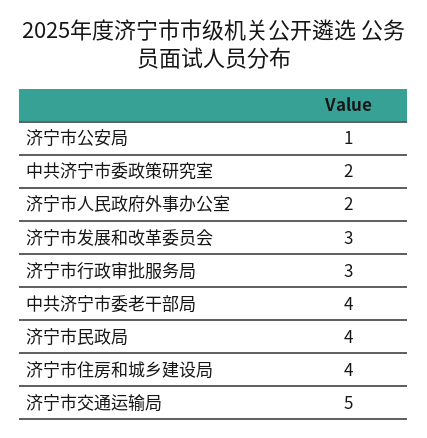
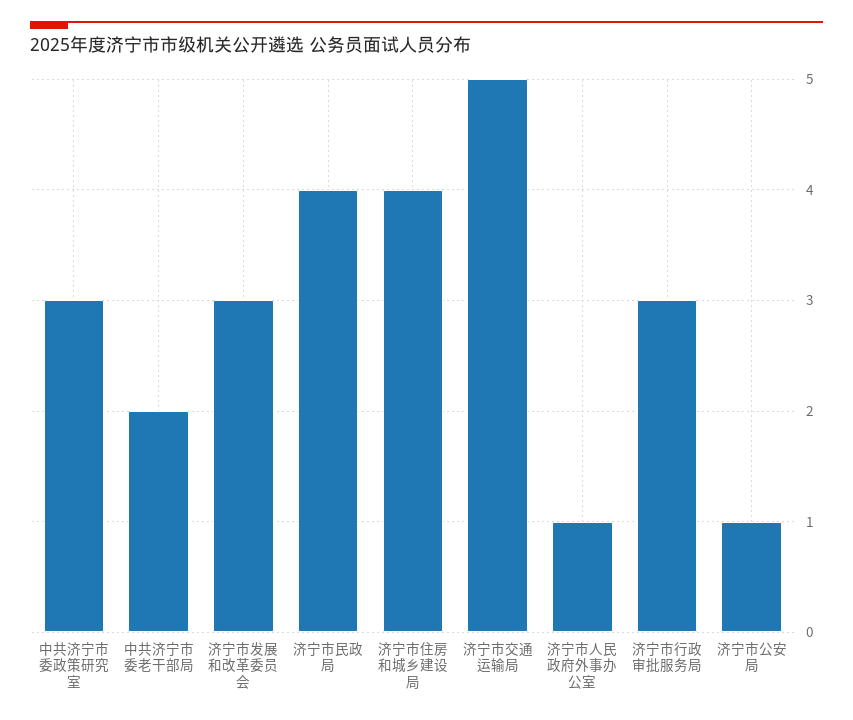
中共济宁市委政策研究室: 2 -> 3
济宁市人民政府外事办公室: 2 -> 1
中共济宁市委老干部局: 4 -> 2

